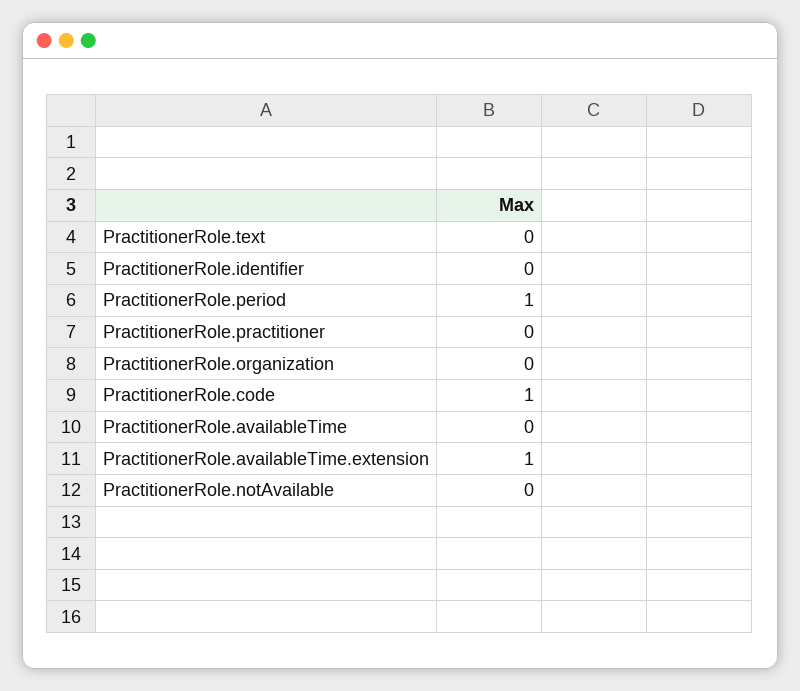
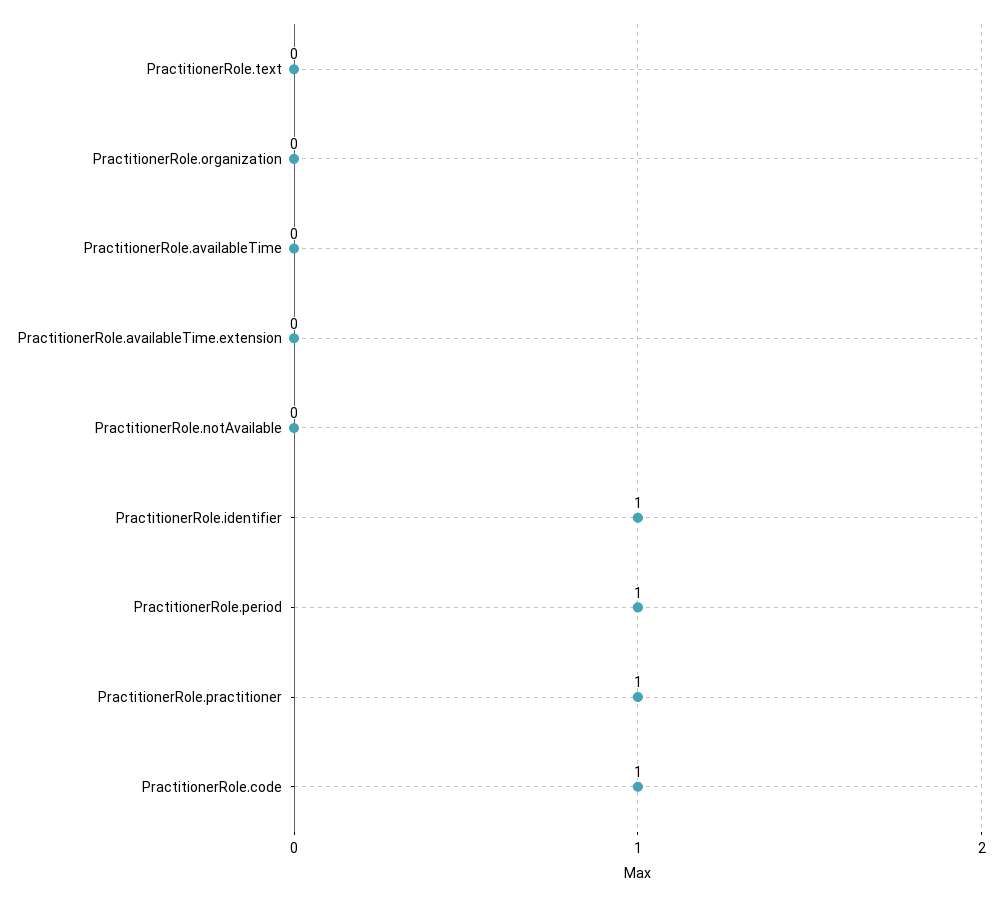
PractitionerRole.identifier: 0 -> 1
PractitionerRole.practitioner: 0 -> 1
PractitionerRole.availableTime.extension: 1 -> 0

